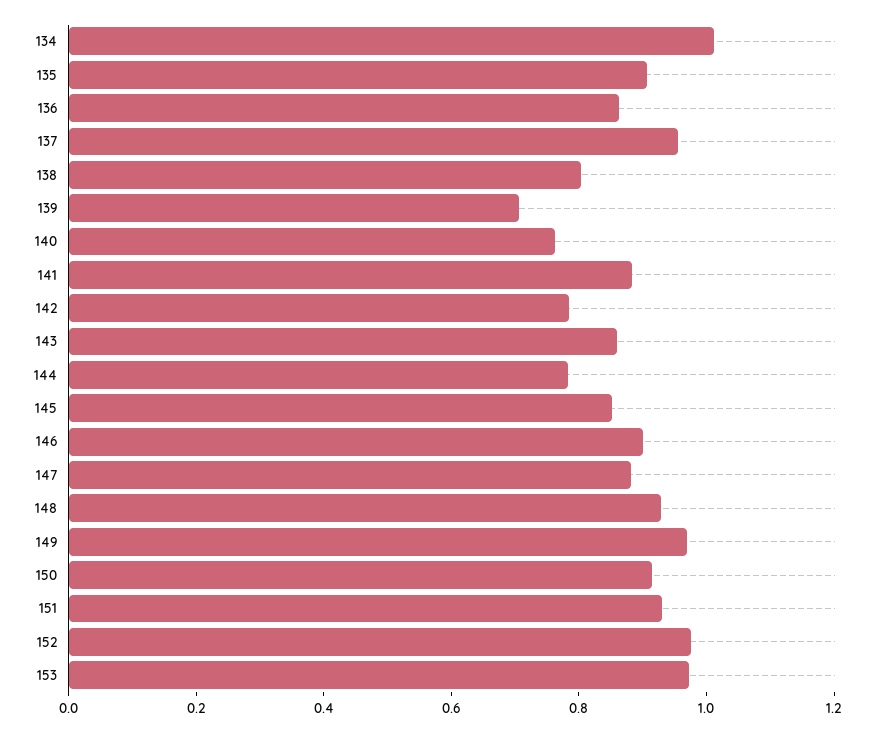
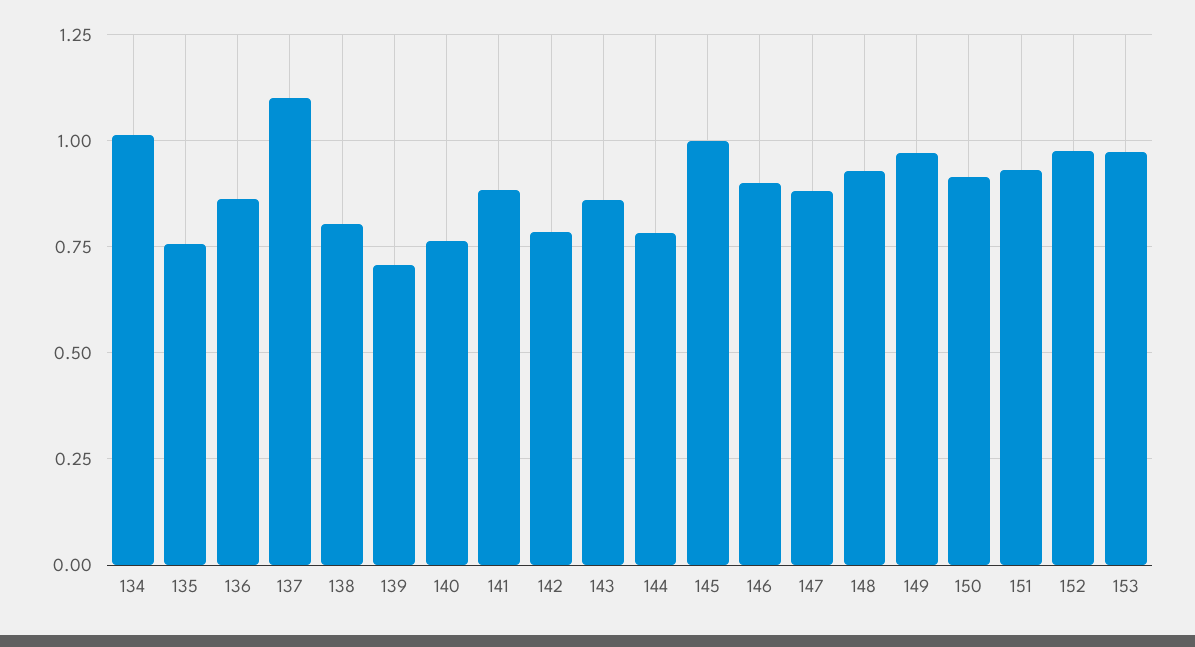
135: 0.9 -> 0.75
137: 0.95 -> 1.1
145: 0.85 -> 1

